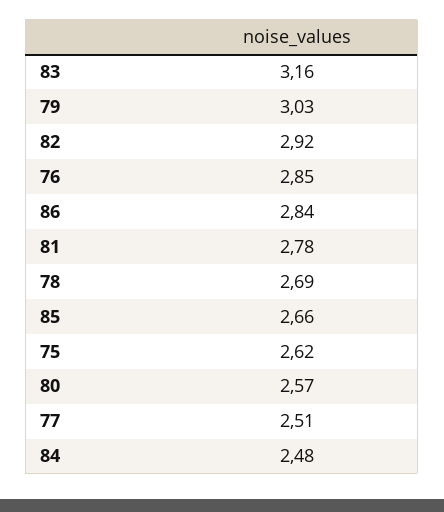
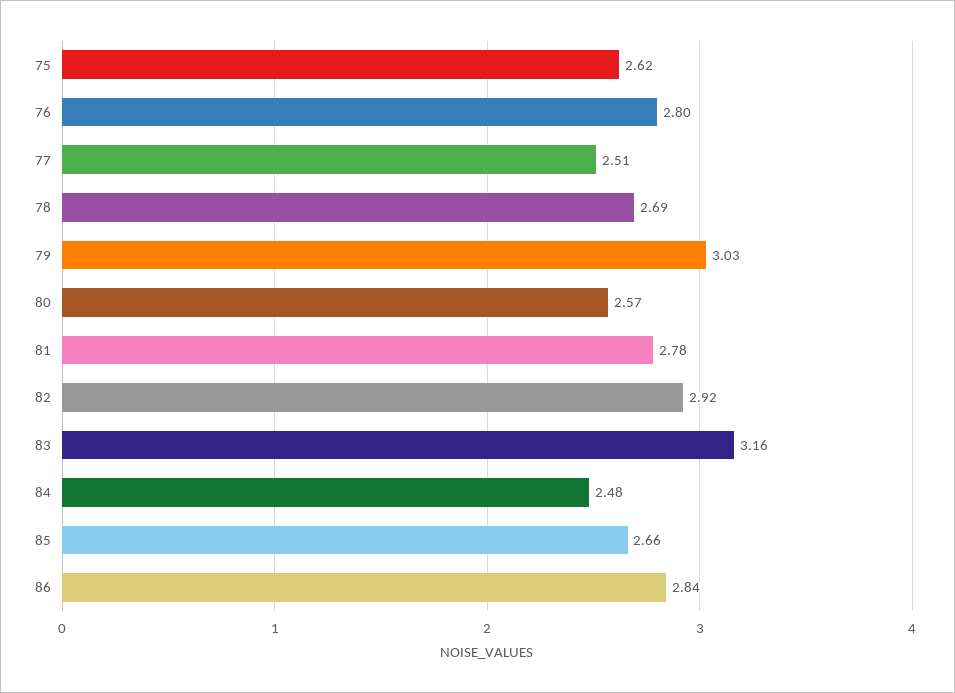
76: 2.85 -> 2.8

